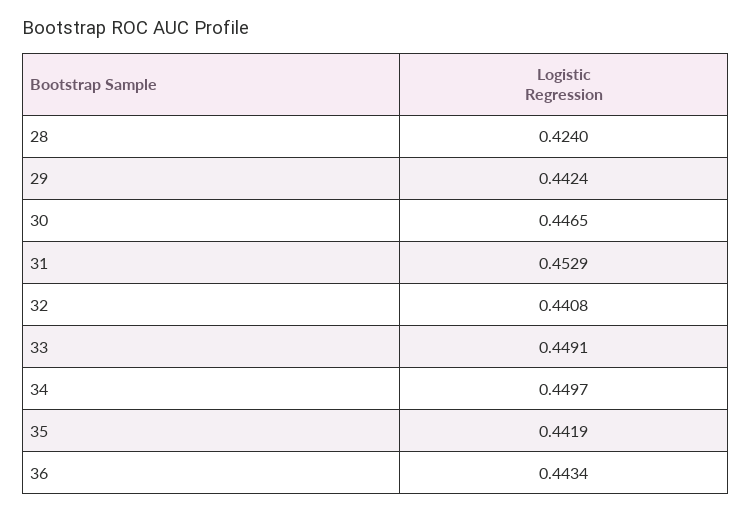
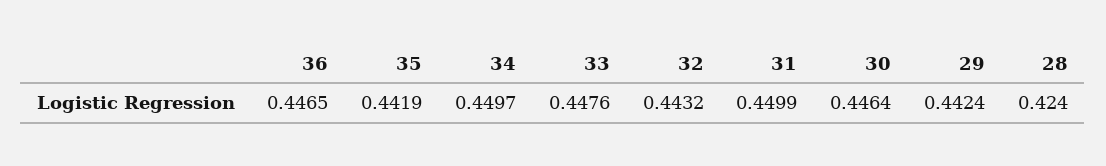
30: 0.4465 -> 0.4464
31: 0.4529 -> 0.4499
32: 0.4408 -> 0.4432
33: 0.4491 -> 0.4476
36: 0.4434 -> 0.4465

